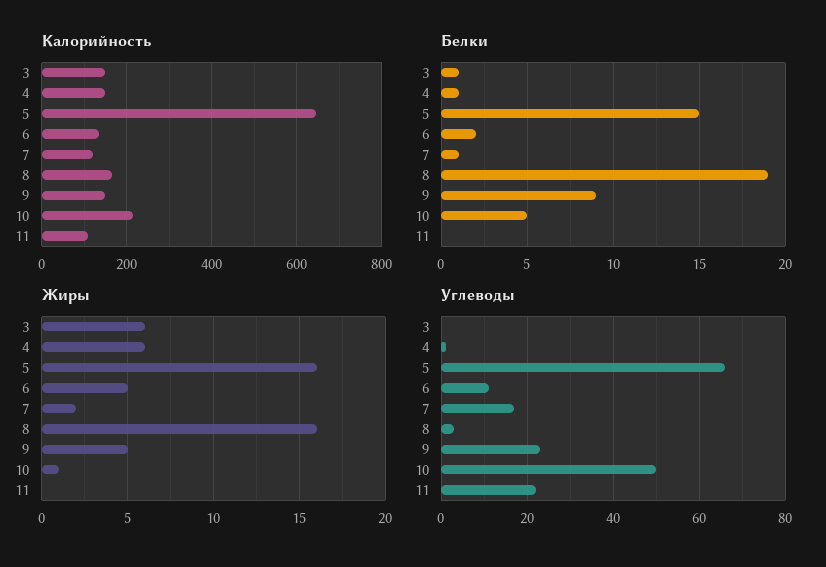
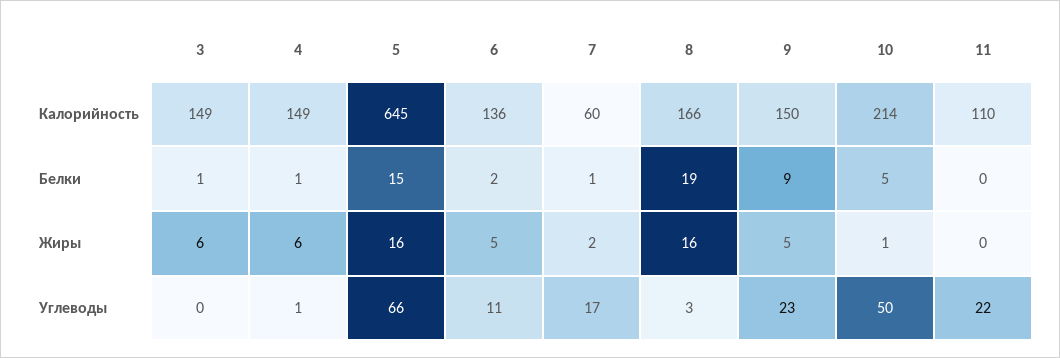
Калорийность, 7: 120 -> 60

